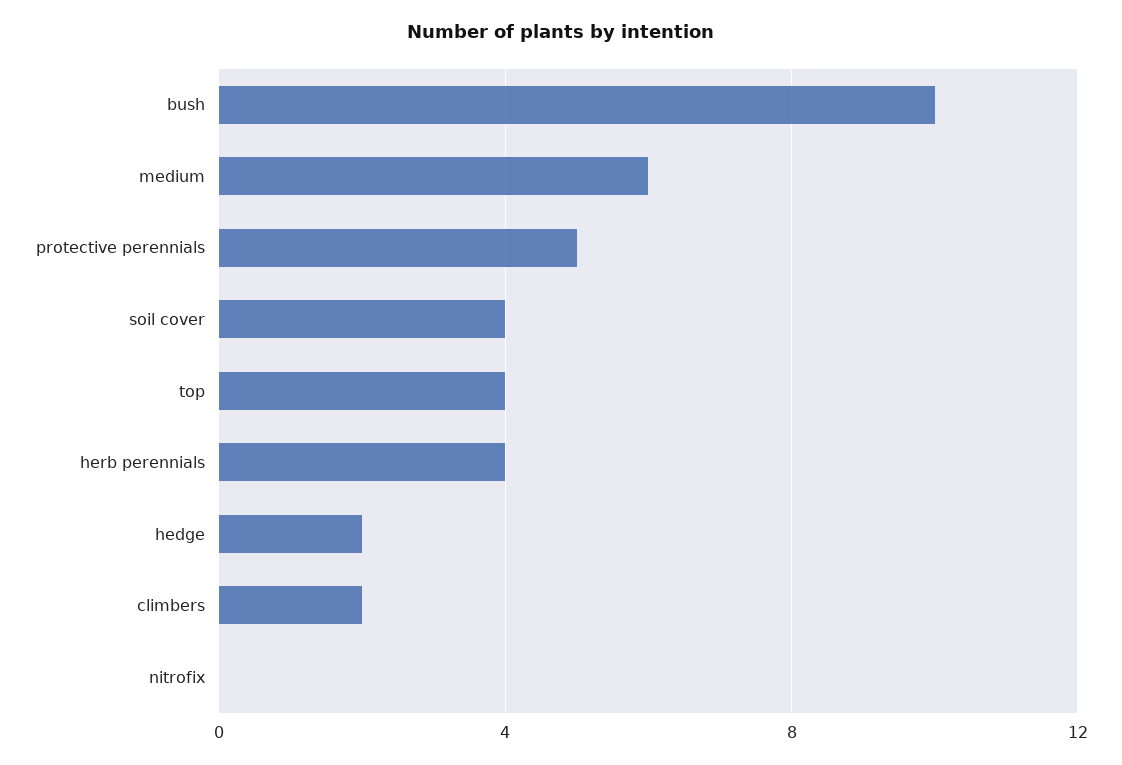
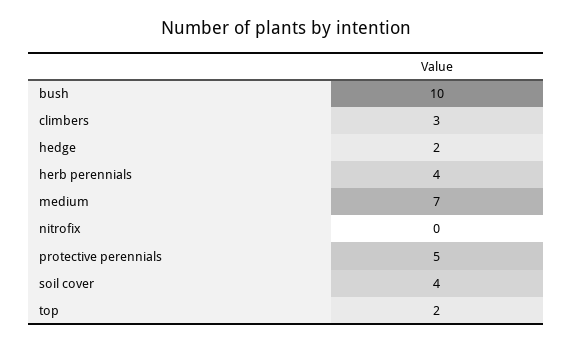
medium: 6 -> 7
top: 4 -> 2
climbers: 2 -> 3

